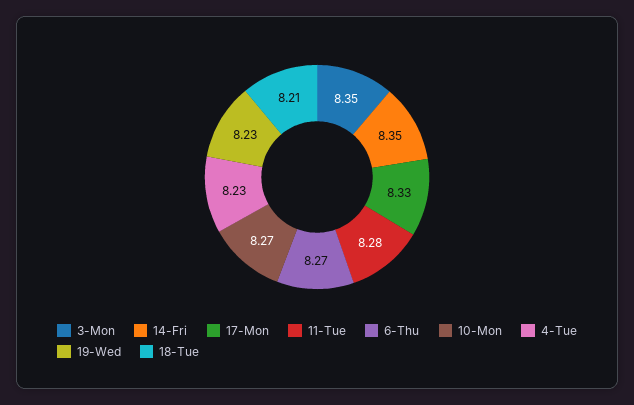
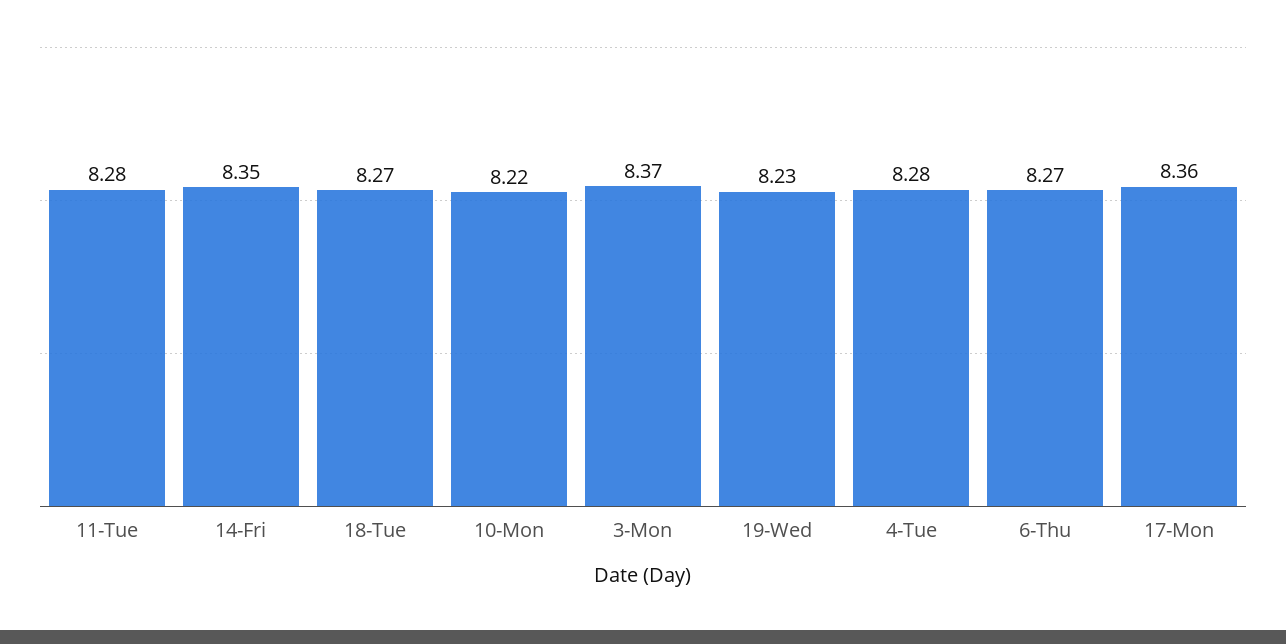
3-Mon: 8.35 -> 8.37
17-Mon: 8.33 -> 8.36
10-Mon: 8.27 -> 8.22
4-Tue: 8.23 -> 8.28
18-Tue: 8.21 -> 8.27

